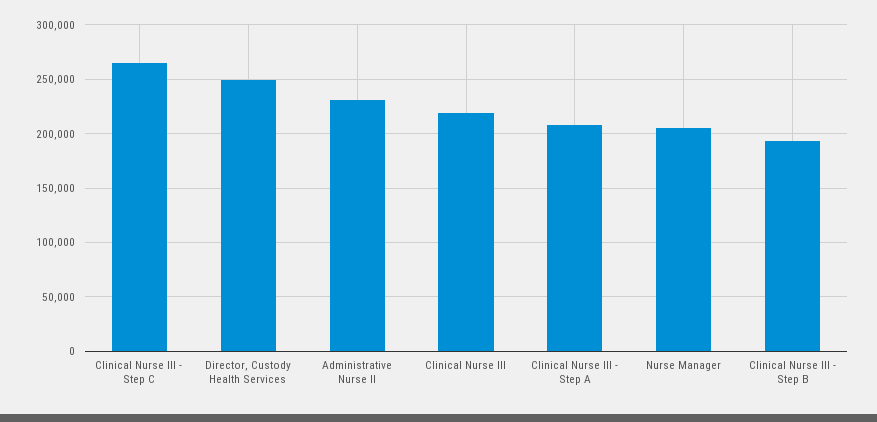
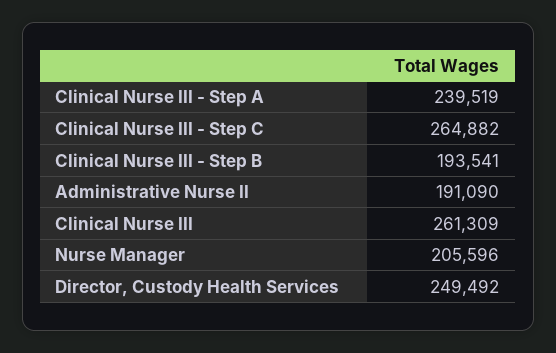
Administrative Nurse II: 230000 -> 191090
Clinical Nurse III: 220000 -> 261309
Clinical Nurse III - Step A: 210000 -> 239519

